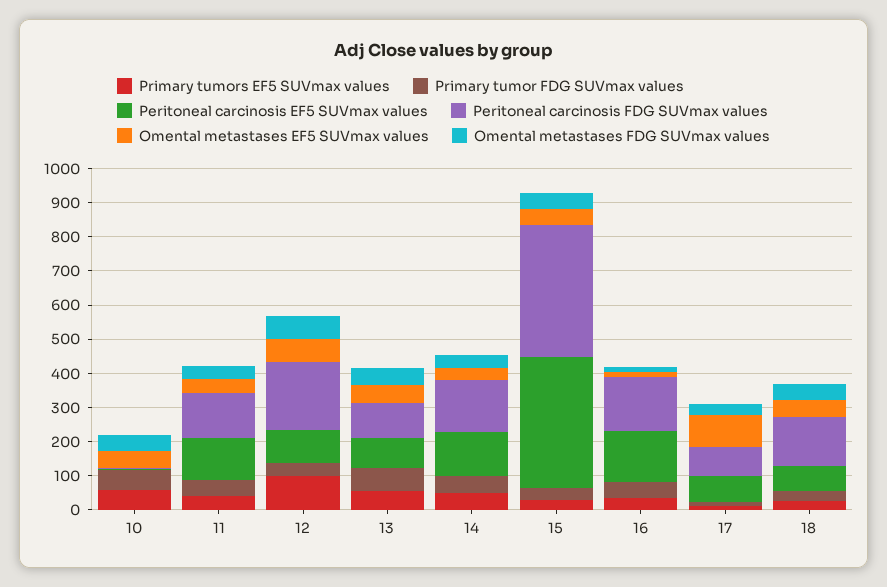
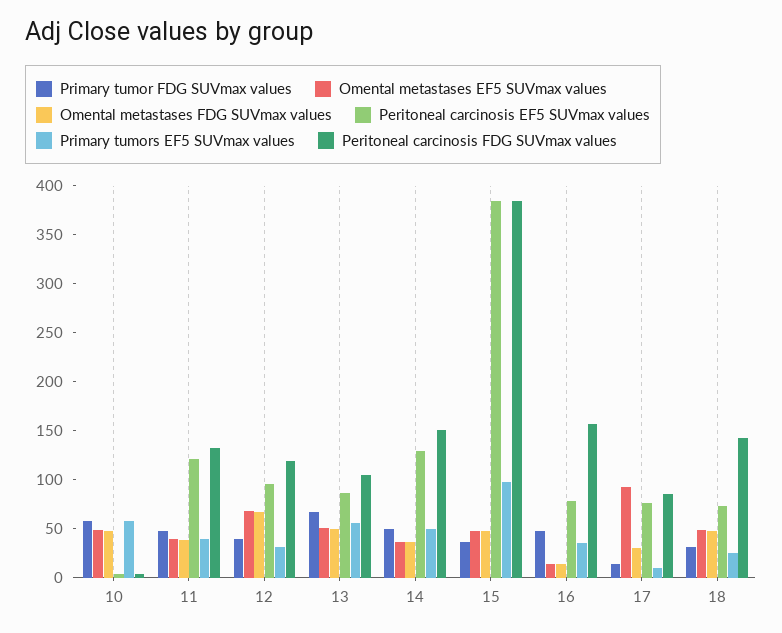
Primary tumors EF5 SUVmax values, 12: 100 -> 30
Peritoneal carcinosis FDG SUVmax values, 12: 200 -> 120
Primary tumors EF5 SUVmax values, 15: 25 -> 100
Peritoneal carcinosis EF5 SUVmax values, 16: 150 -> 80

